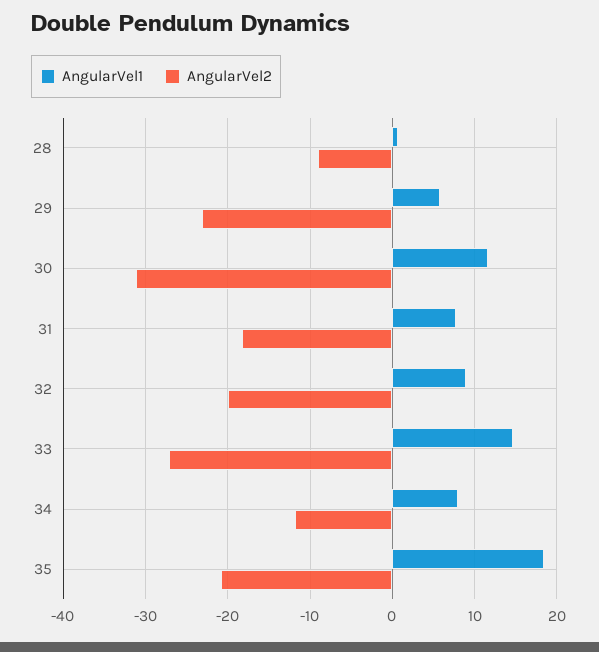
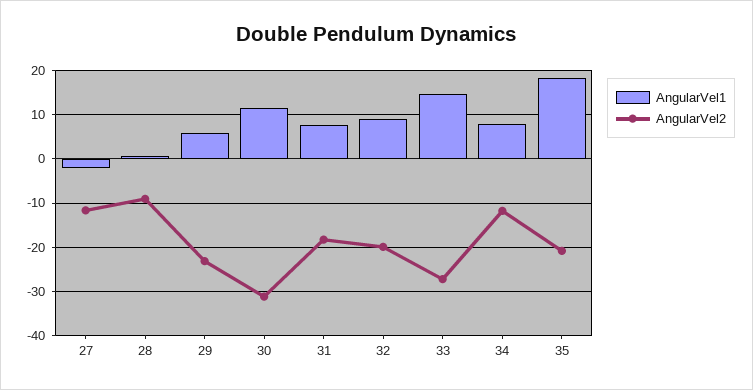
AngularVel1, 27: none -> -2
AngularVel2, 27: none -> -12

